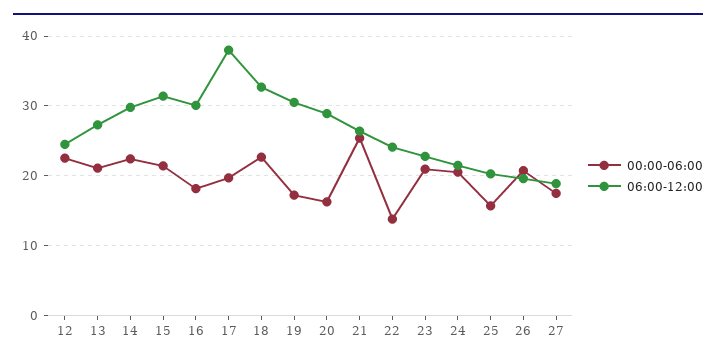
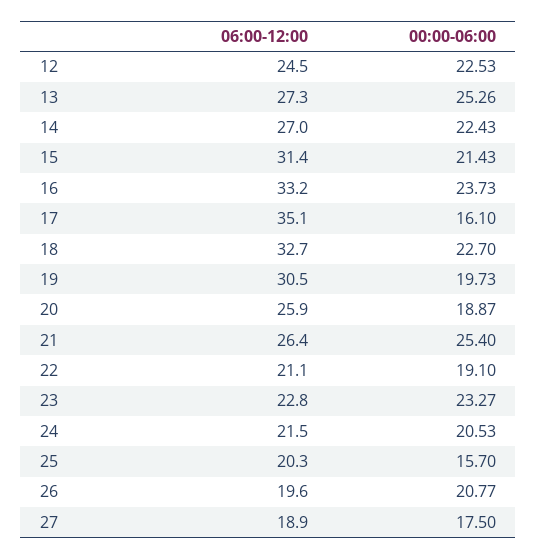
00:00-06:00, 13: 21 -> 25.26
06:00-12:00, 14: 30 -> 27
00:00-06:00, 16: 18 -> 23.73
06:00-12:00, 16: 30 -> 33.2
00:00-06:00, 17: 20 -> 16.1
06:00-12:00, 17: 38 -> 35.1
00:00-06:00, 19: 17 -> 19.73
00:00-06:00, 20: 16 -> 18.87
06:00-12:00, 20: 29 -> 25.9
00:00-06:00, 22: 14 -> 19.1
06:00-12:00, 22: 24 -> 21.1
00:00-06:00, 23: 21 -> 23.27

